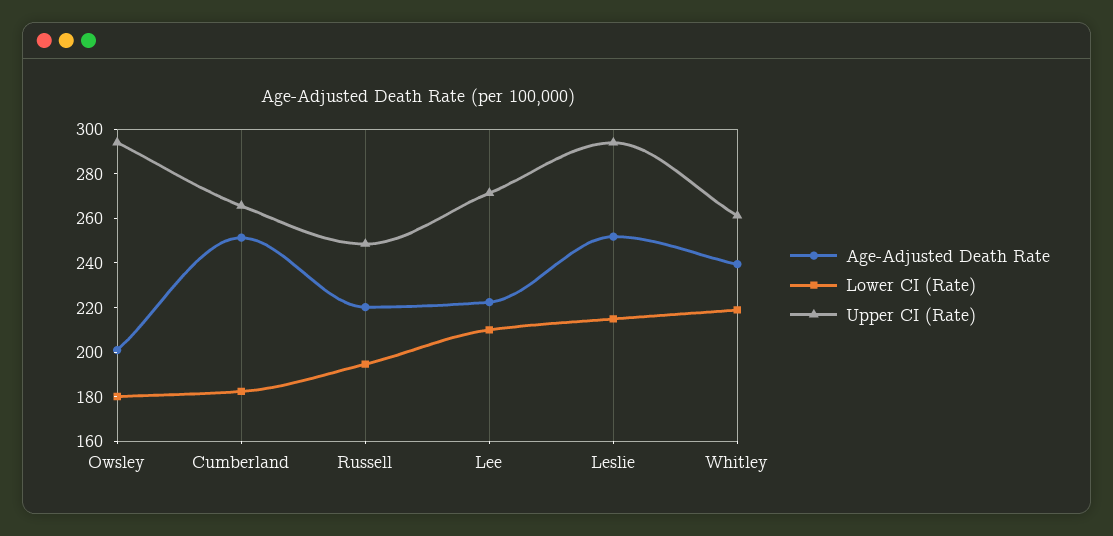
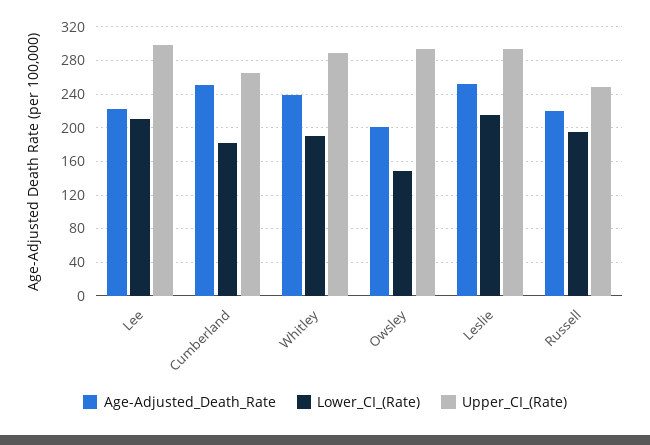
Lower CI (Rate), Owsley: 180 -> 150
Upper CI (Rate), Lee: 270 -> 300
Lower CI (Rate), Whitley: 220 -> 190
Upper CI (Rate), Whitley: 260 -> 290

